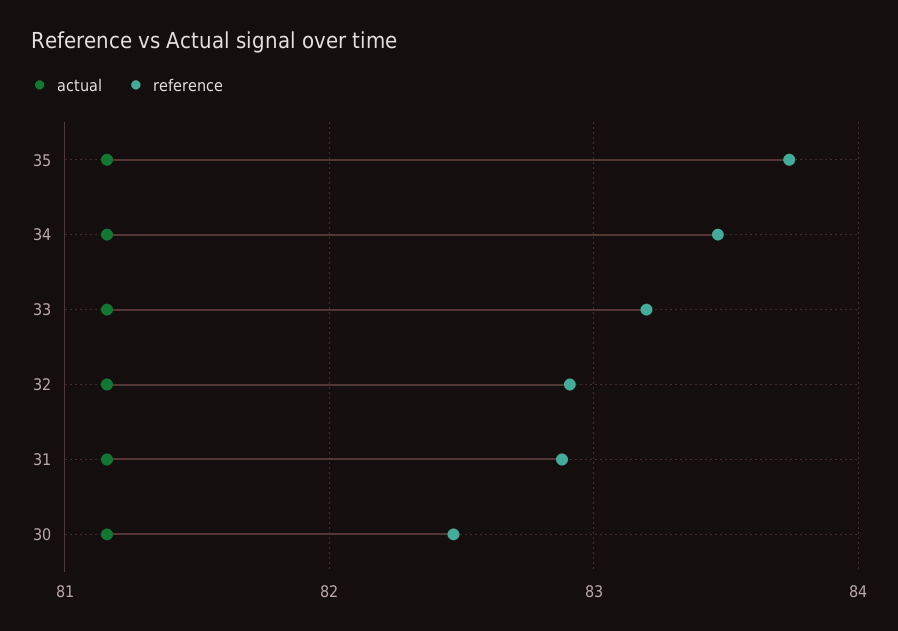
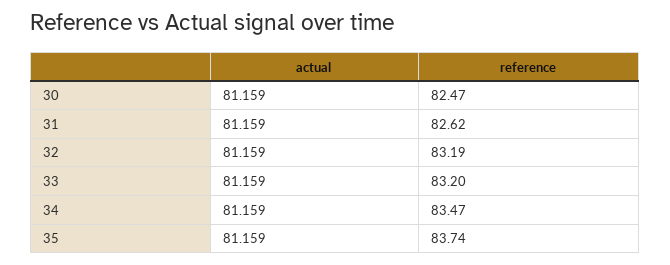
reference, 32: 82.9 -> 83.19
reference, 31: 82.9 -> 82.62

